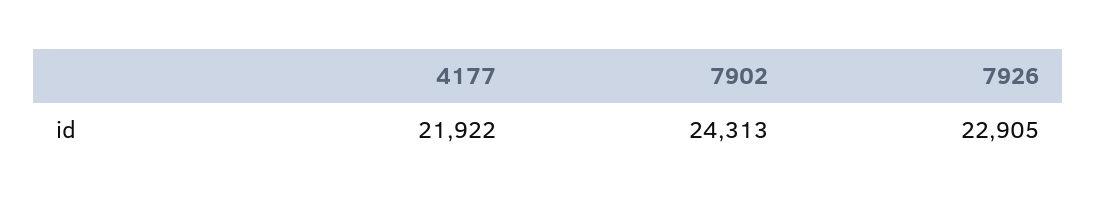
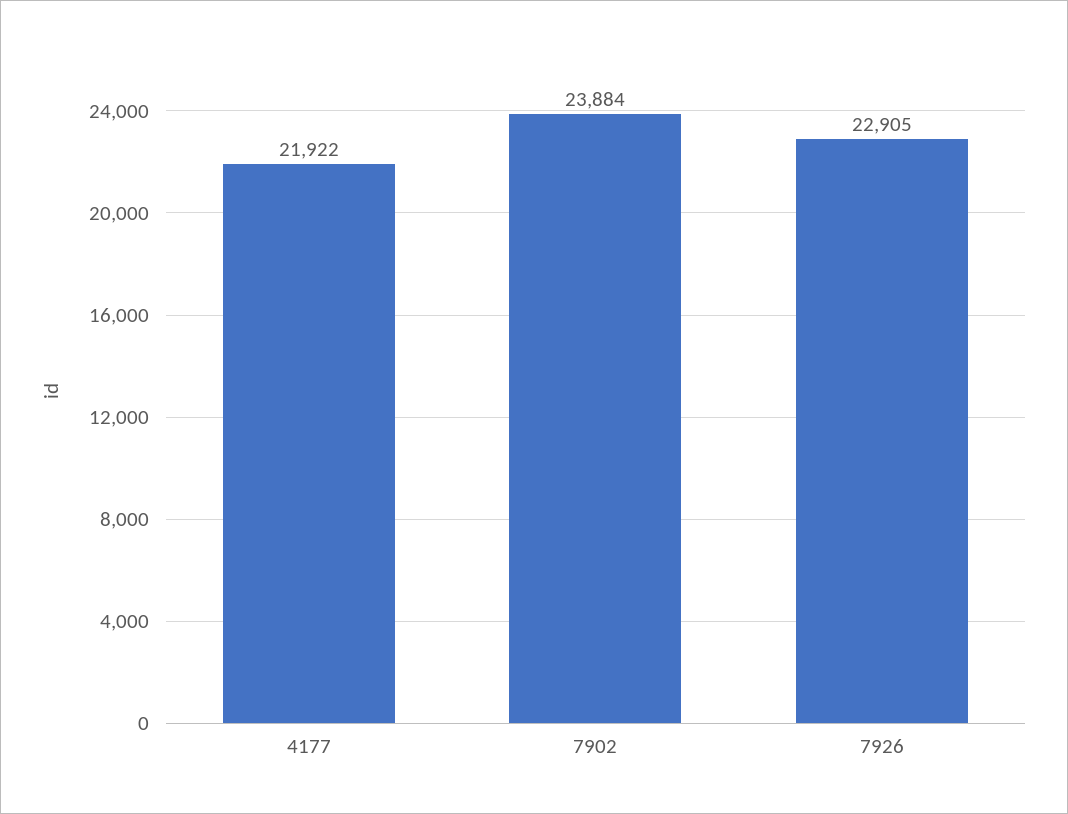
7902: 24313 -> 23884

